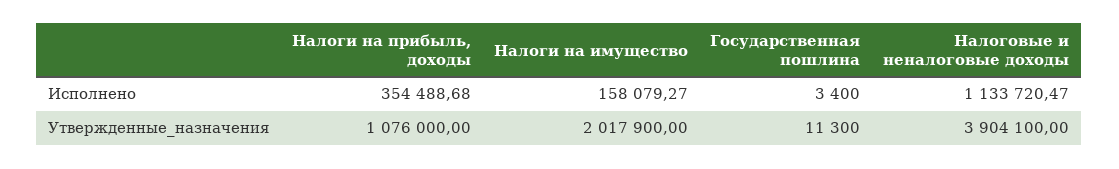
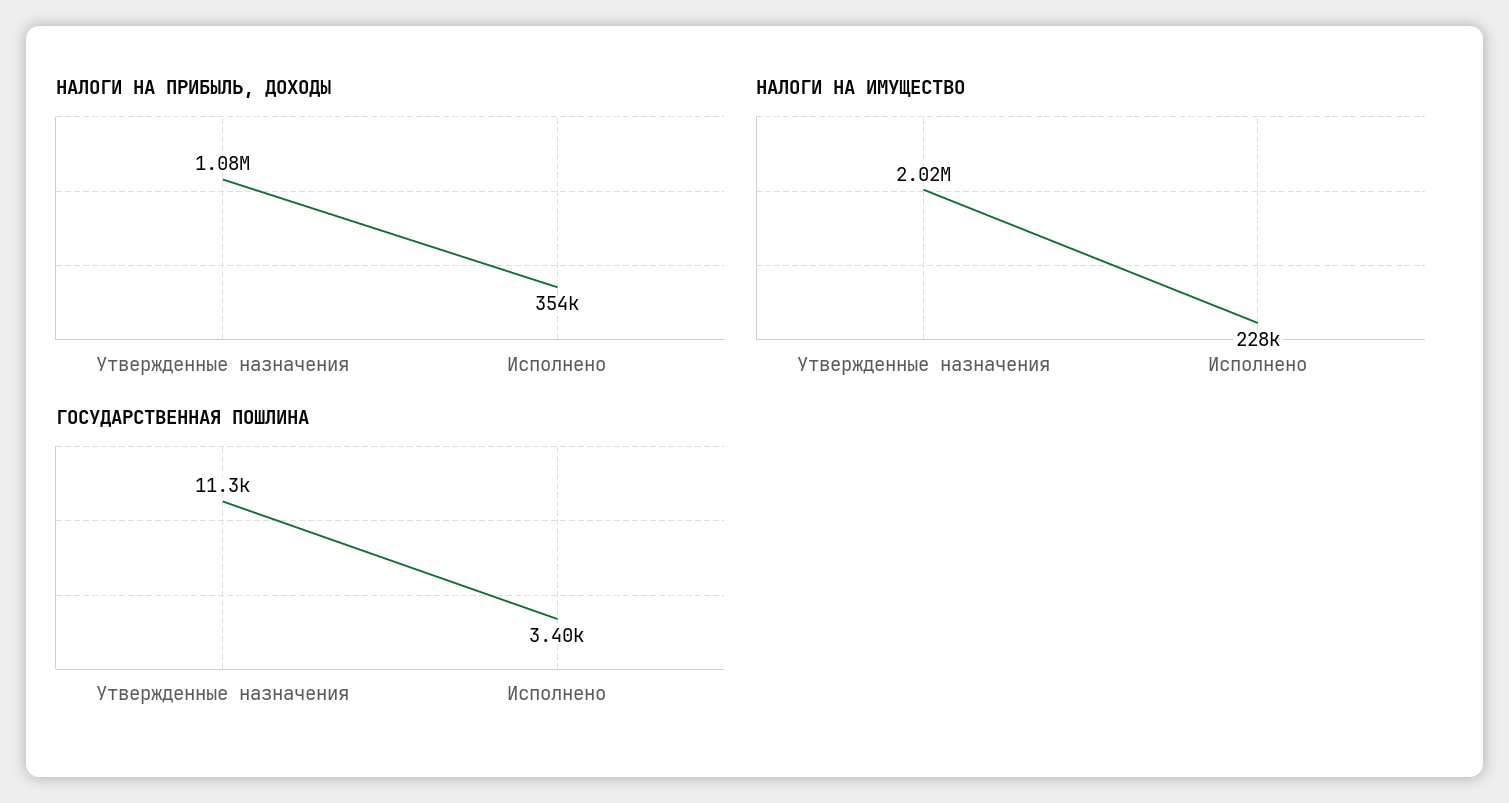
Налоги на имущество, Исполнено: 158079.27 -> 228000
Налоговые и неналоговые доходы, Исполнено: 1133720.47 -> none
Налоговые и неналоговые доходы, Утвержденные_назначения: 3904100 -> none

